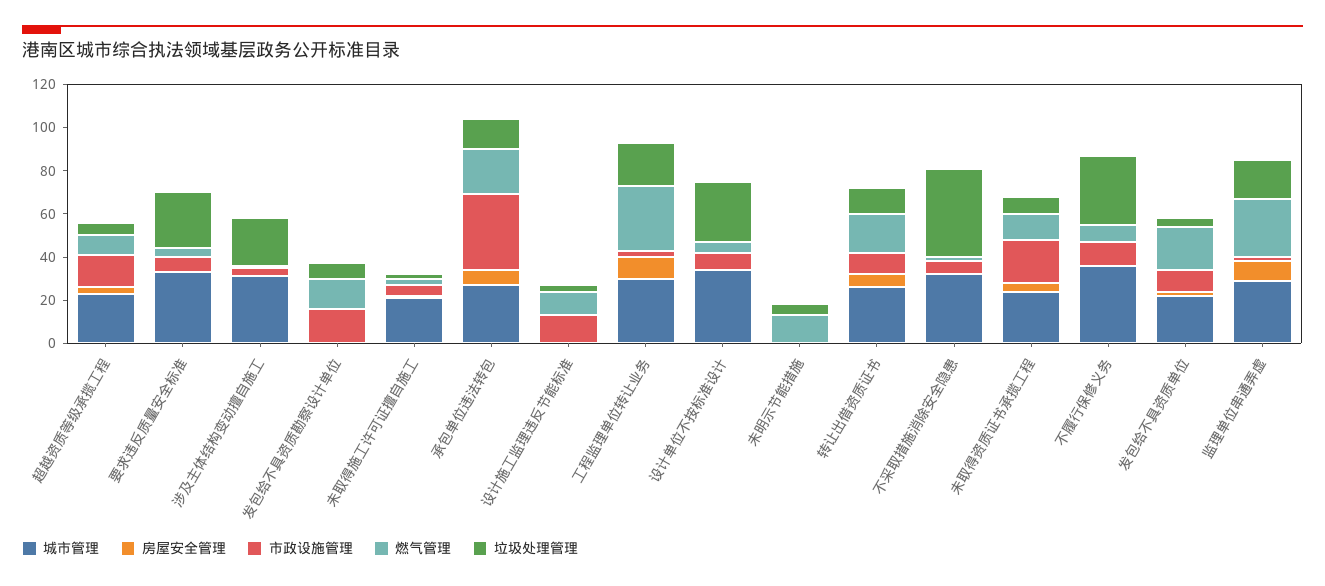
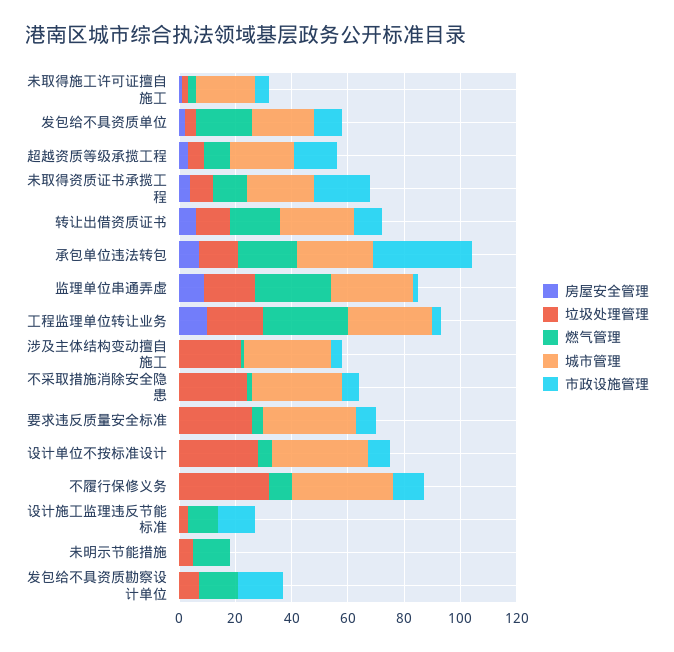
垃圾处理管理, 不采取措施消除安全隐患: 40 -> 25

